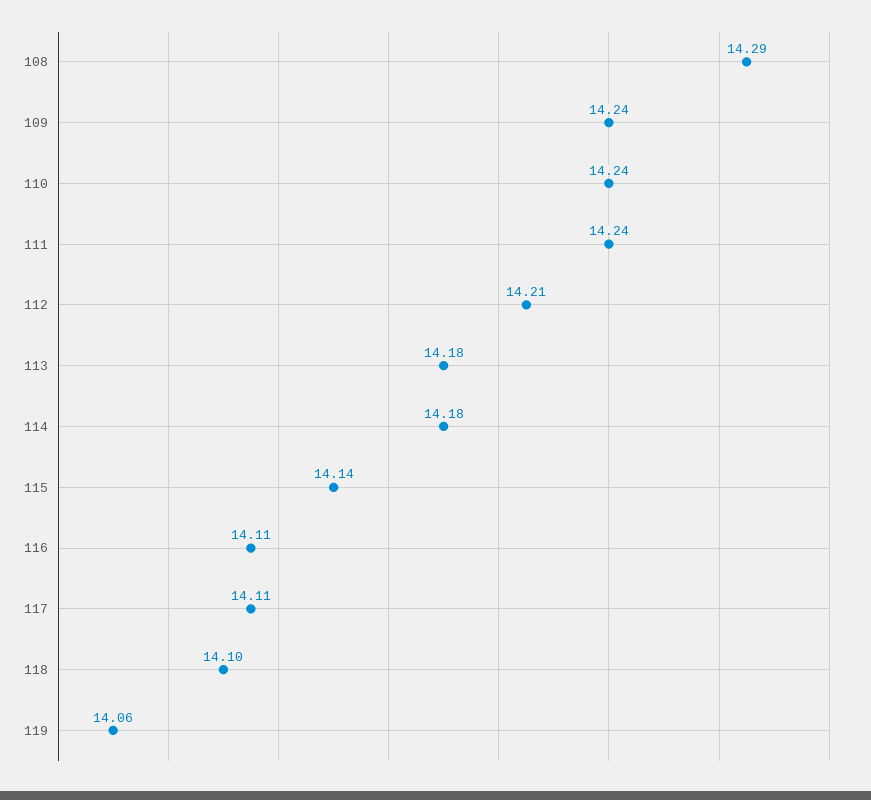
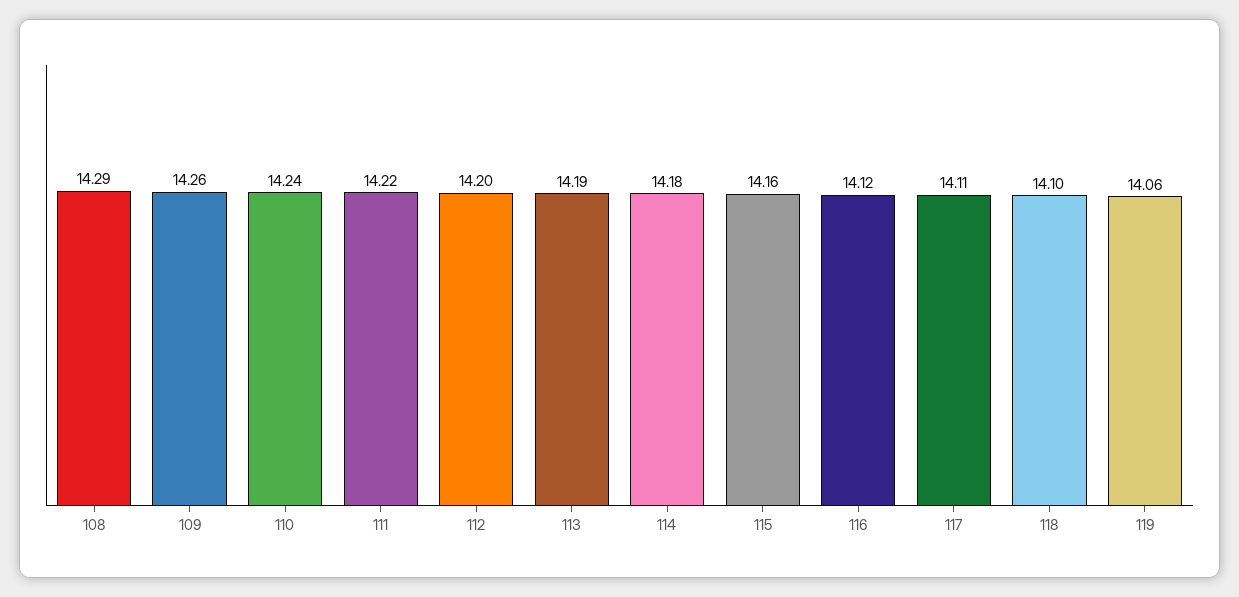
109: 14.24 -> 14.26
111: 14.24 -> 14.22
112: 14.21 -> 14.2
113: 14.18 -> 14.19
115: 14.14 -> 14.16
116: 14.11 -> 14.12

